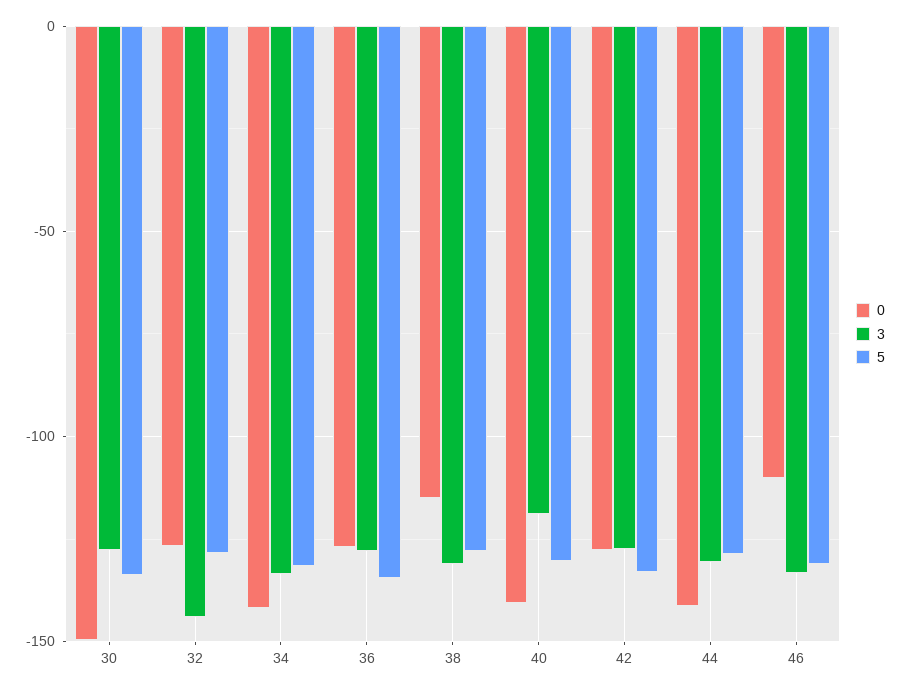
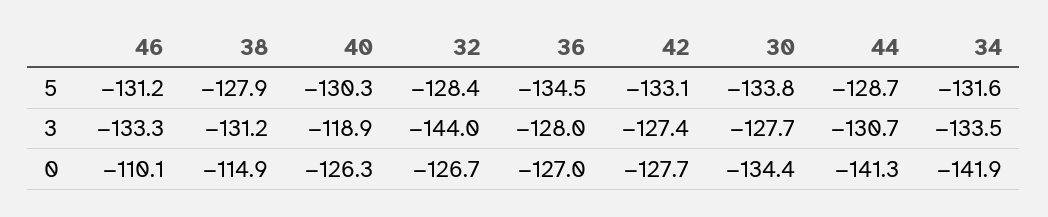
0, 30: -150 -> -134.4
0, 40: -140 -> -126.3

